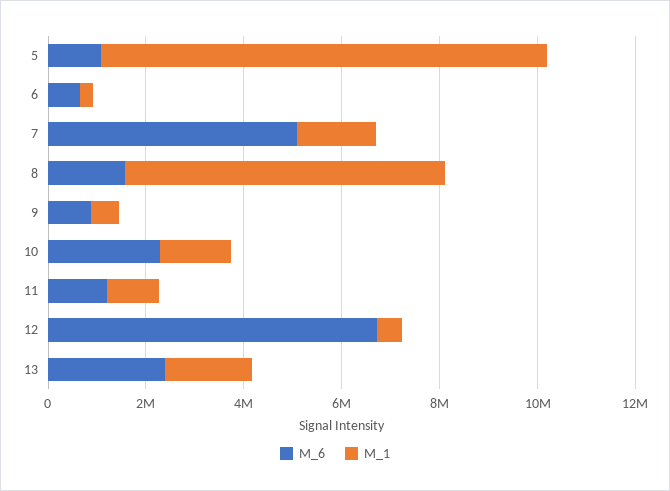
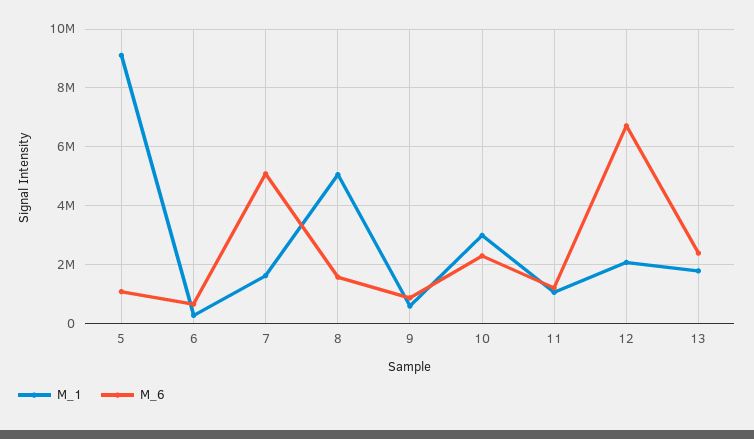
M_1, 8: 6500000 -> 5000000
M_1, 10: 1500000 -> 3000000
M_1, 12: 500000 -> 2000000

